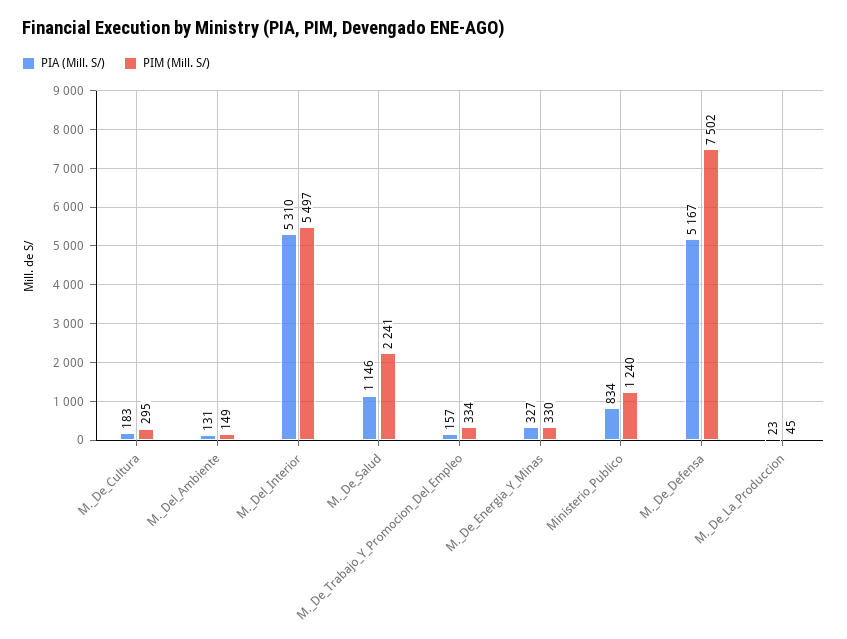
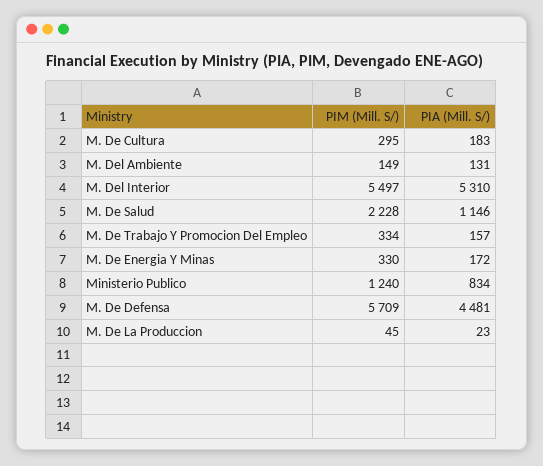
PIM (Mill. S/), M._De_Salud: 2241 -> 2228
PIA (Mill. S/), M._De_Energia_Y_Minas: 327 -> 172
PIA (Mill. S/), M._De_Defensa: 5167 -> 4481
PIM (Mill. S/), M._De_Defensa: 7502 -> 5709

